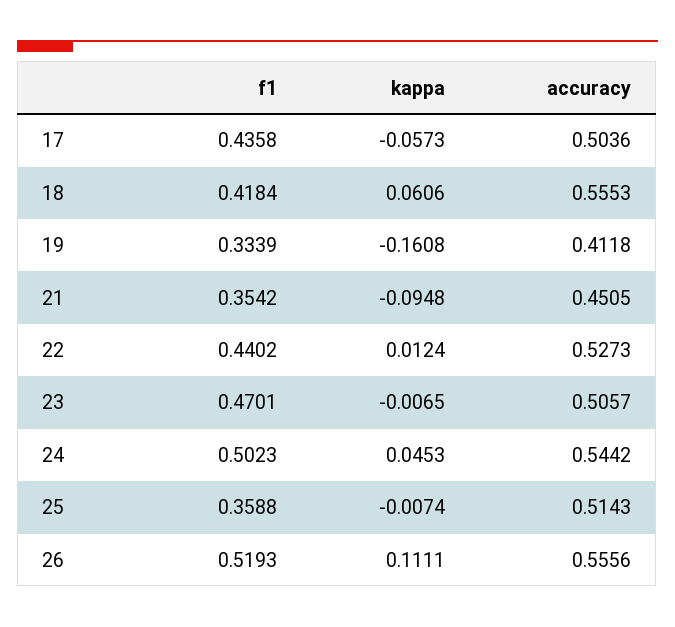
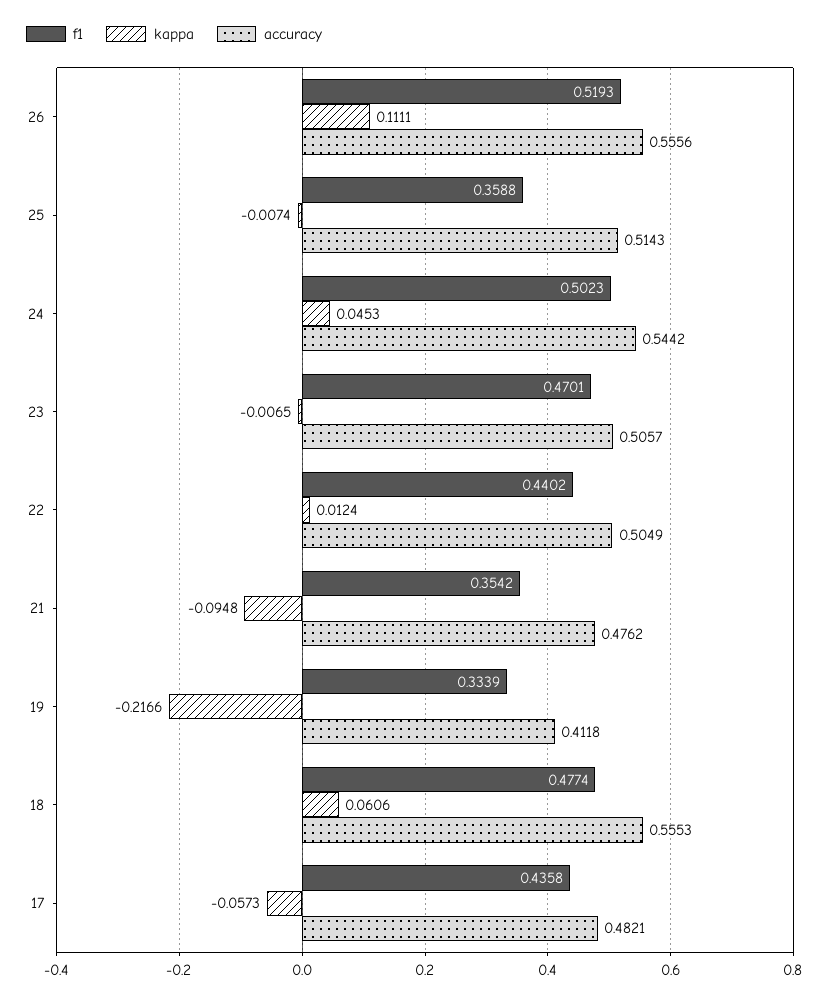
accuracy, 17: 0.5036 -> 0.4821
f1, 18: 0.4184 -> 0.4774
kappa, 19: -0.1608 -> -0.2166
accuracy, 21: 0.4505 -> 0.4762
accuracy, 22: 0.5273 -> 0.5049

